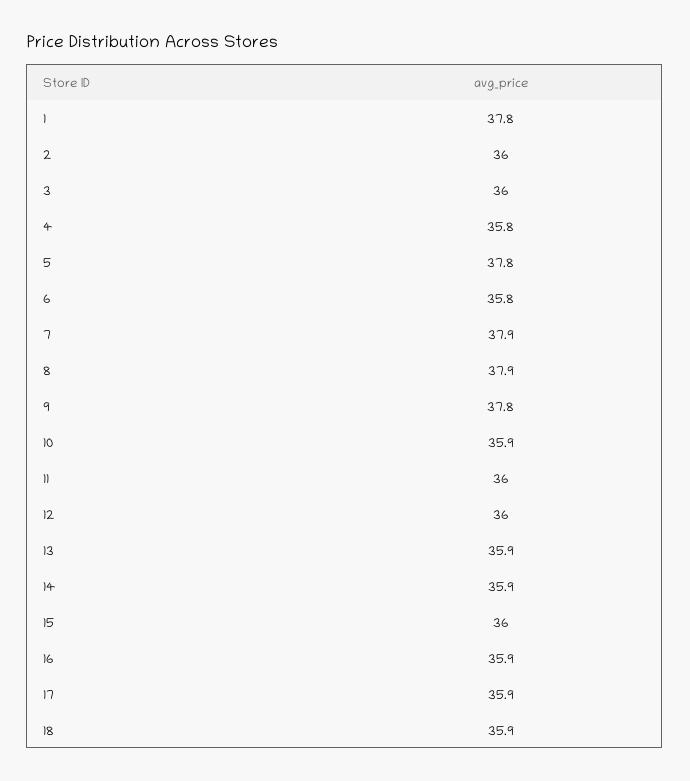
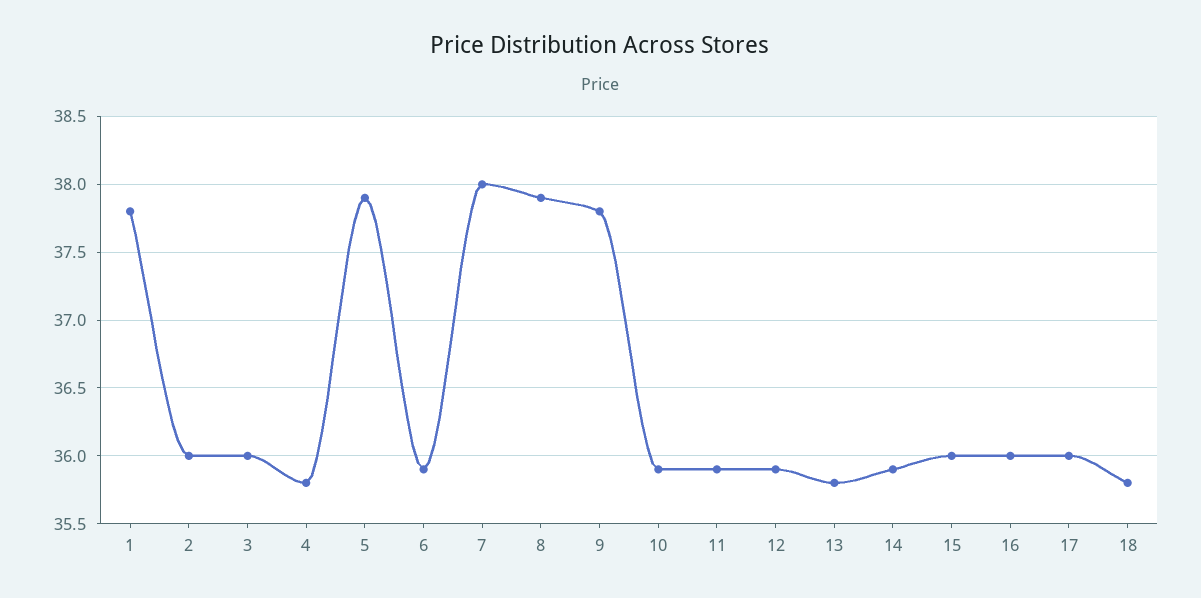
5: 37.8 -> 37.9
6: 35.8 -> 35.9
7: 37.9 -> 38
11: 36 -> 35.9
12: 36 -> 35.9
13: 35.9 -> 35.8
16: 35.9 -> 36
17: 35.9 -> 36
18: 35.9 -> 35.8

